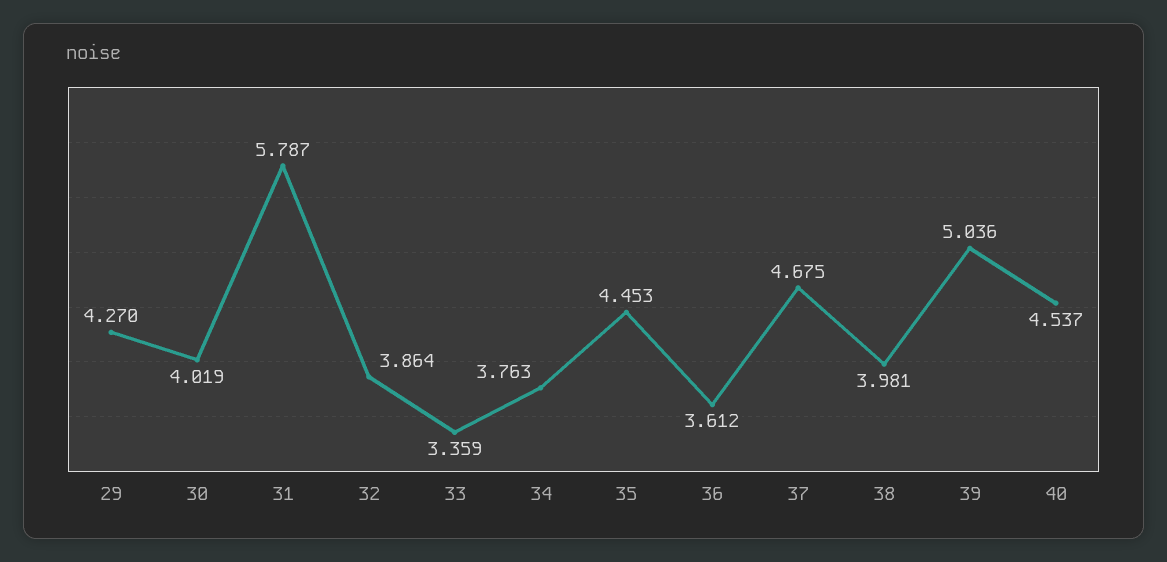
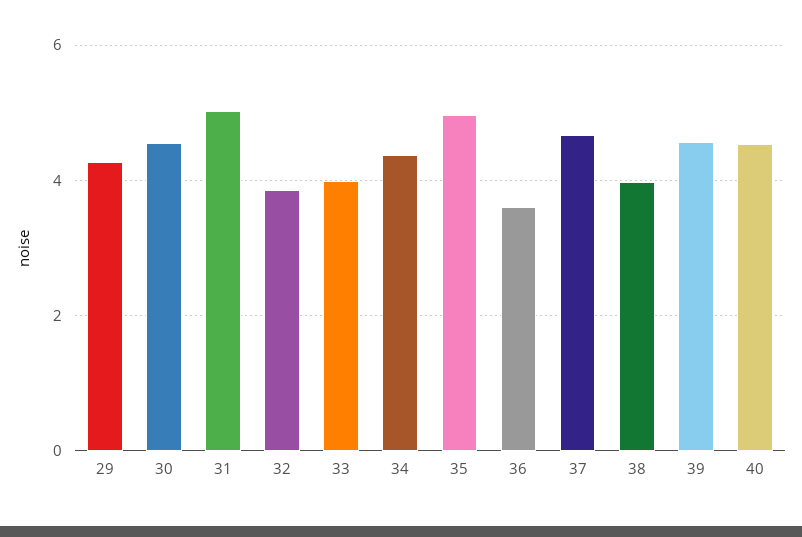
30: 4.019 -> 4.6
31: 5.787 -> 5
33: 3.359 -> 4
34: 3.763 -> 4.4
35: 4.453 -> 5
39: 5.036 -> 4.6

